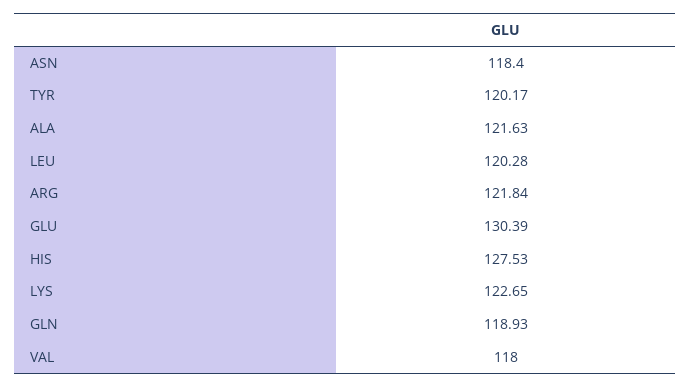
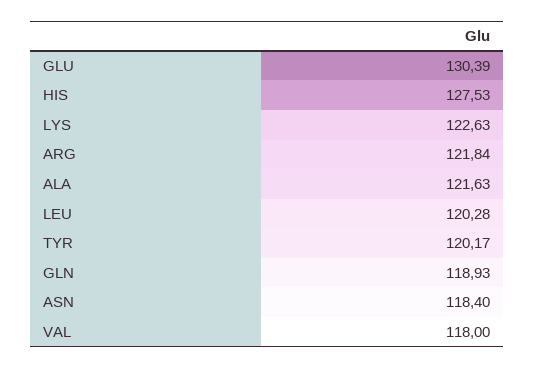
LYS: 122.65 -> 122.63

